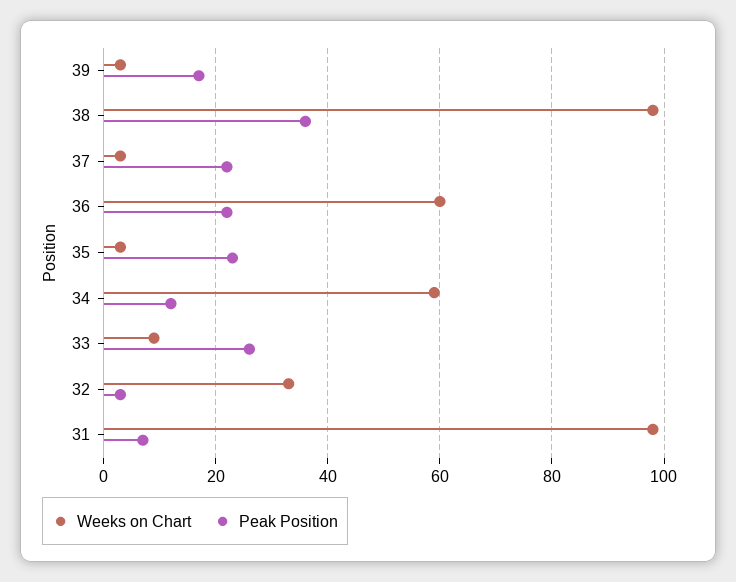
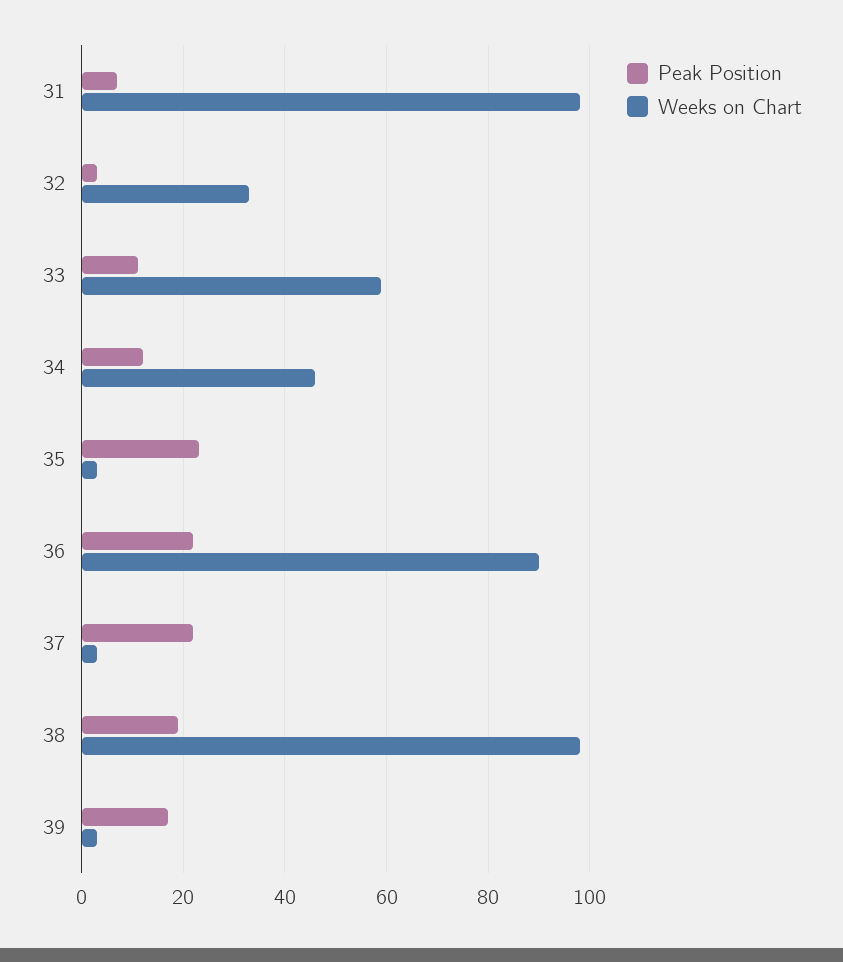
Peak Position, 38: 35 -> 20
Weeks on Chart, 36: 60 -> 90
Weeks on Chart, 34: 60 -> 45
Weeks on Chart, 33: 10 -> 60
Peak Position, 33: 25 -> 10

